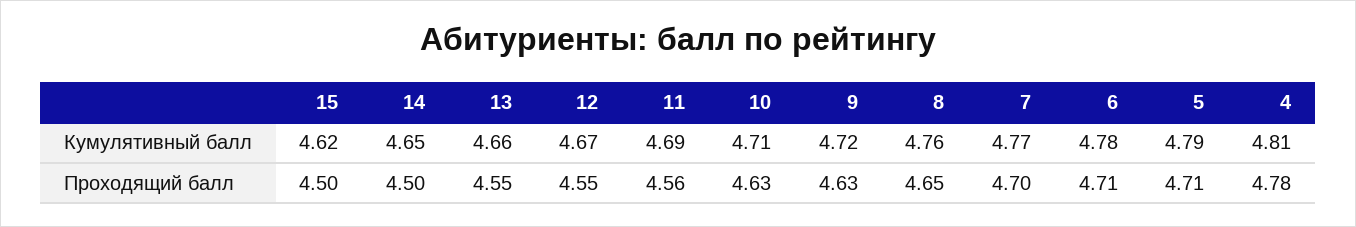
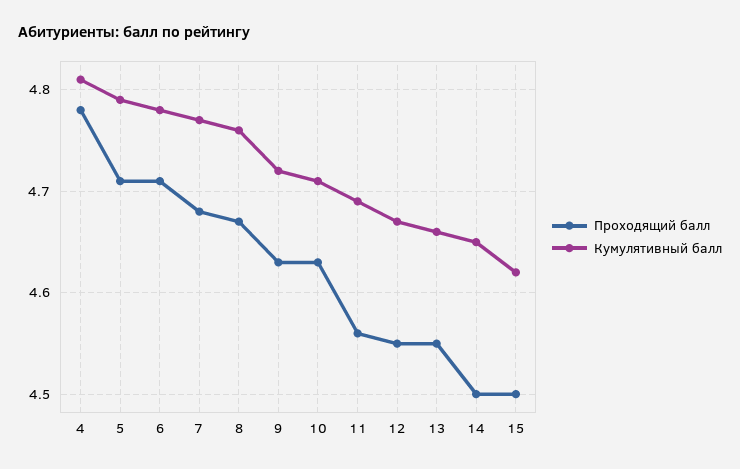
Проходящий балл, 8: 4.65 -> 4.67
Проходящий балл, 7: 4.7 -> 4.68

